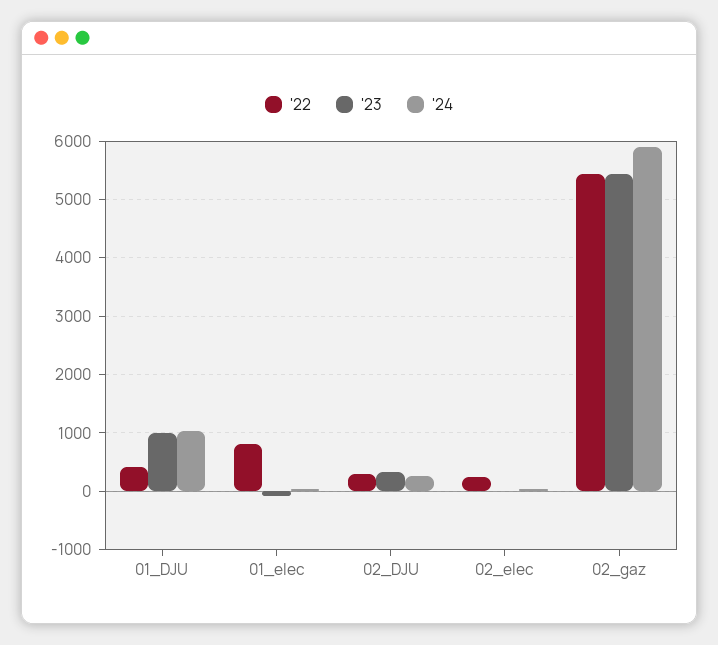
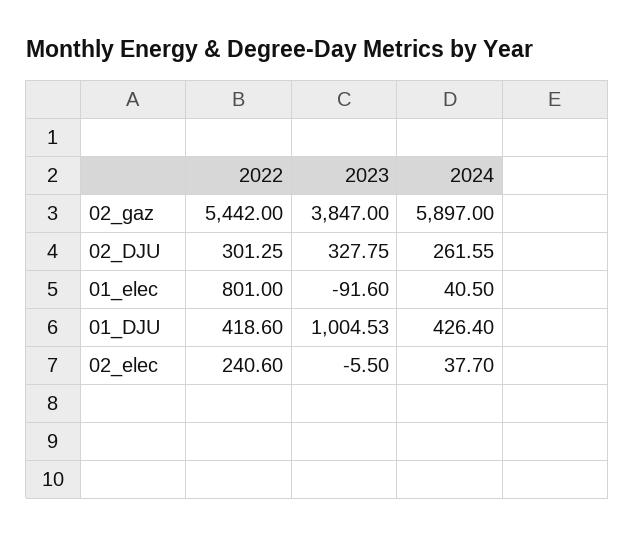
'24, 01_DJU: 1000 -> 426.4
'23, 02_gaz: 5400 -> 3847

